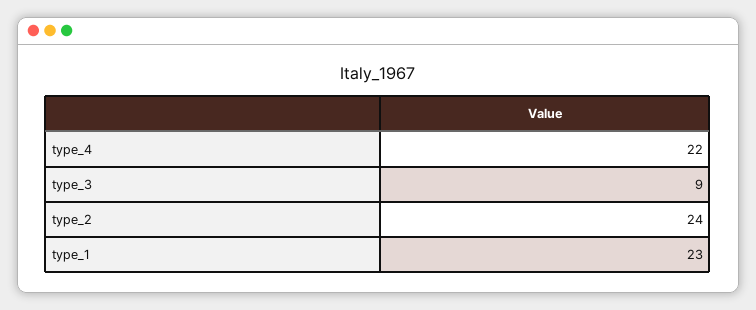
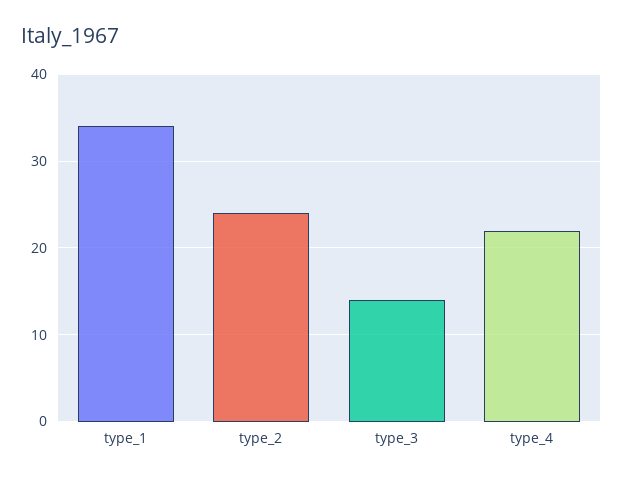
type_3: 9 -> 14
type_1: 23 -> 34

